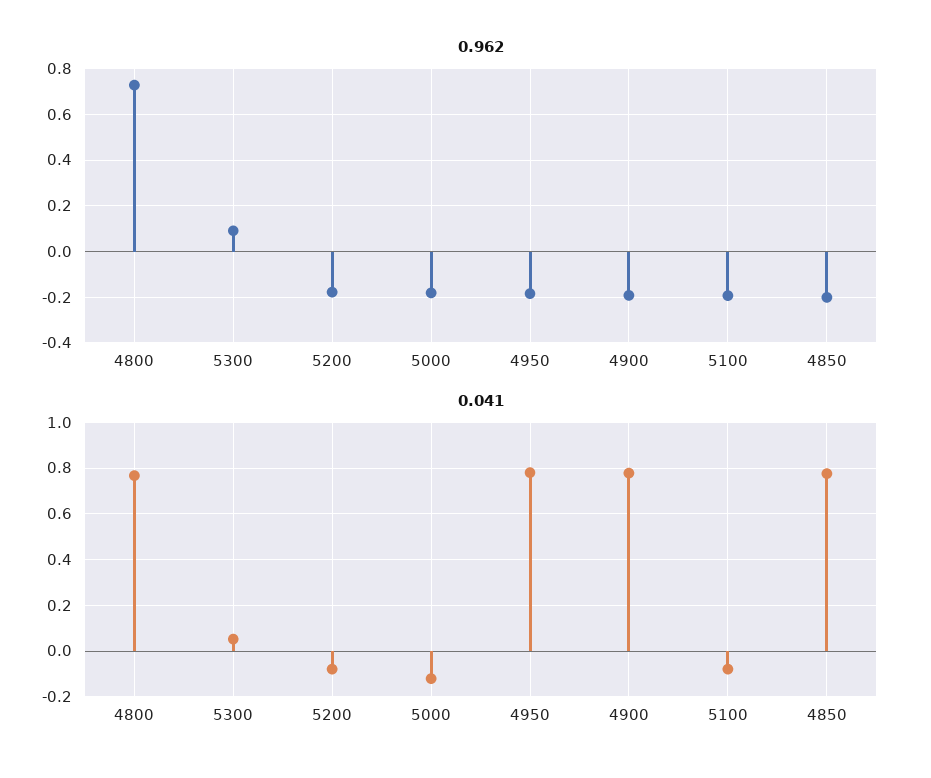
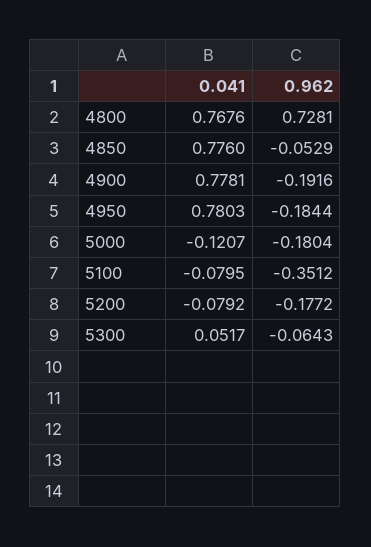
0.962, 5300: 0.1 -> -0.0643
0.962, 5100: -0.2 -> -0.3512
0.962, 4850: -0.2 -> -0.0529

